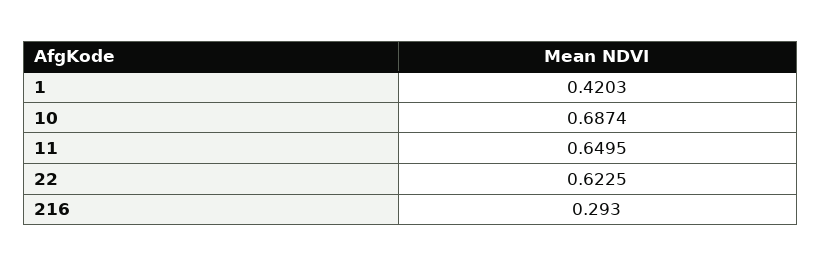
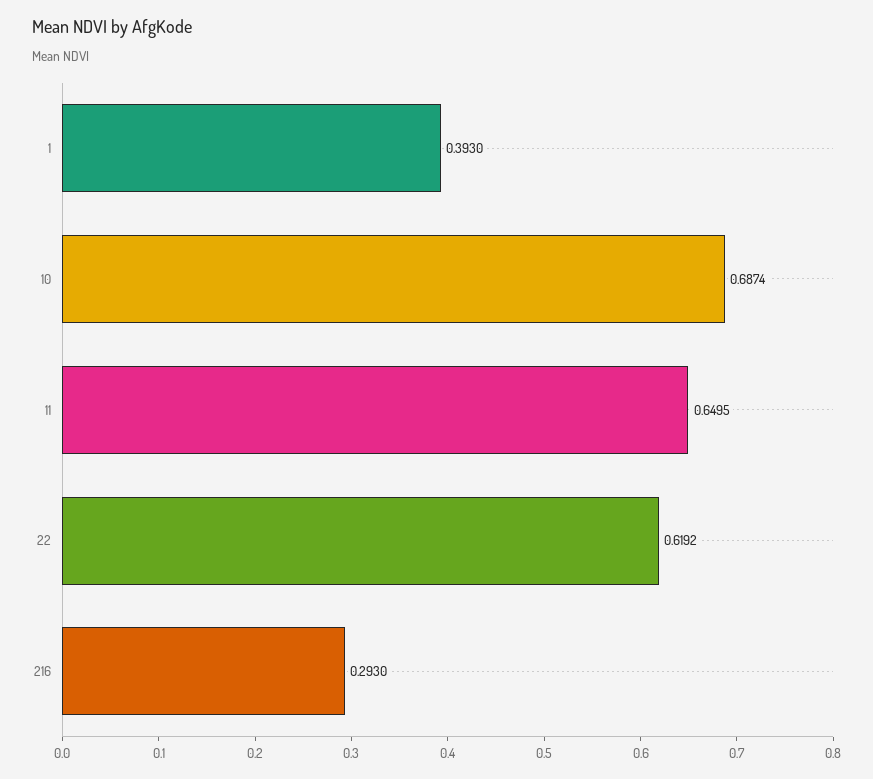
1: 0.4203 -> 0.393
22: 0.6225 -> 0.6192

